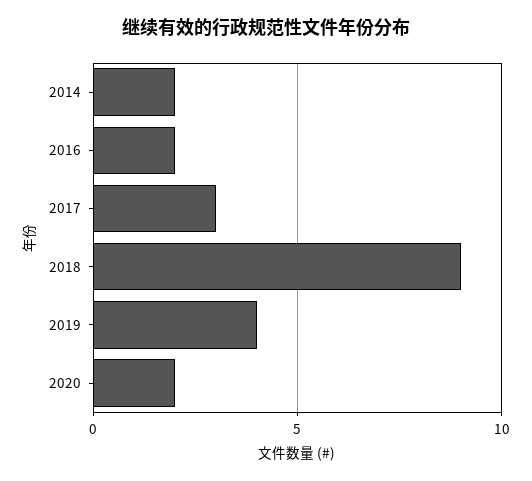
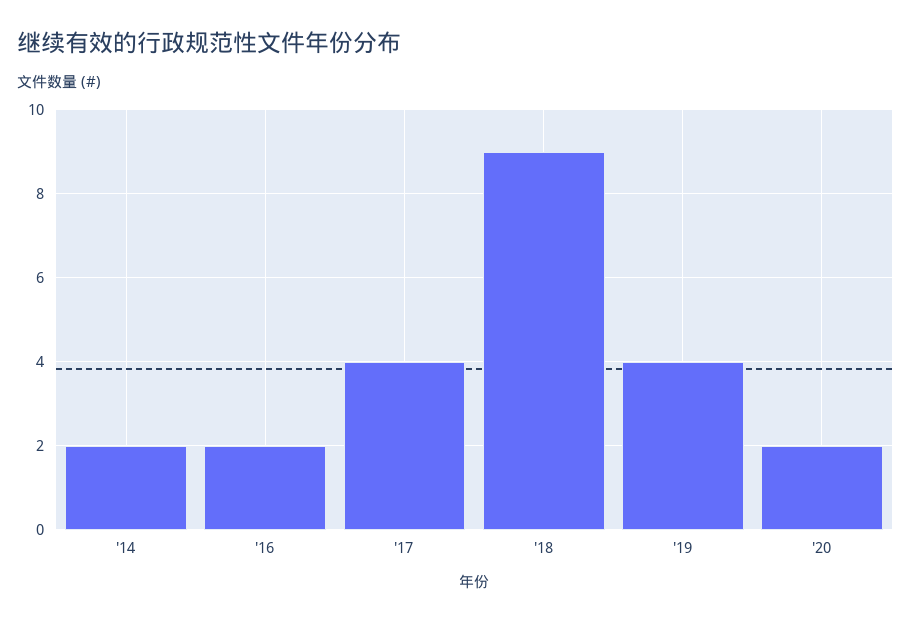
2017: 3 -> 4

